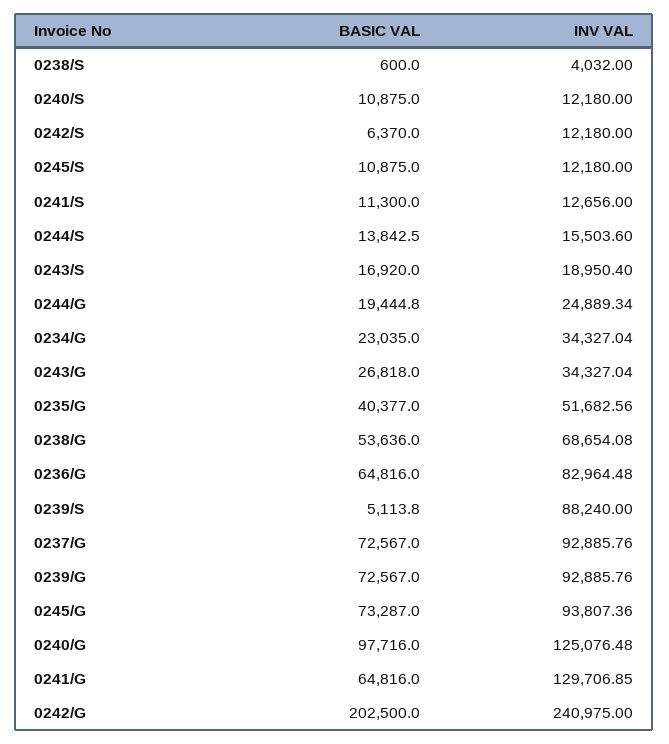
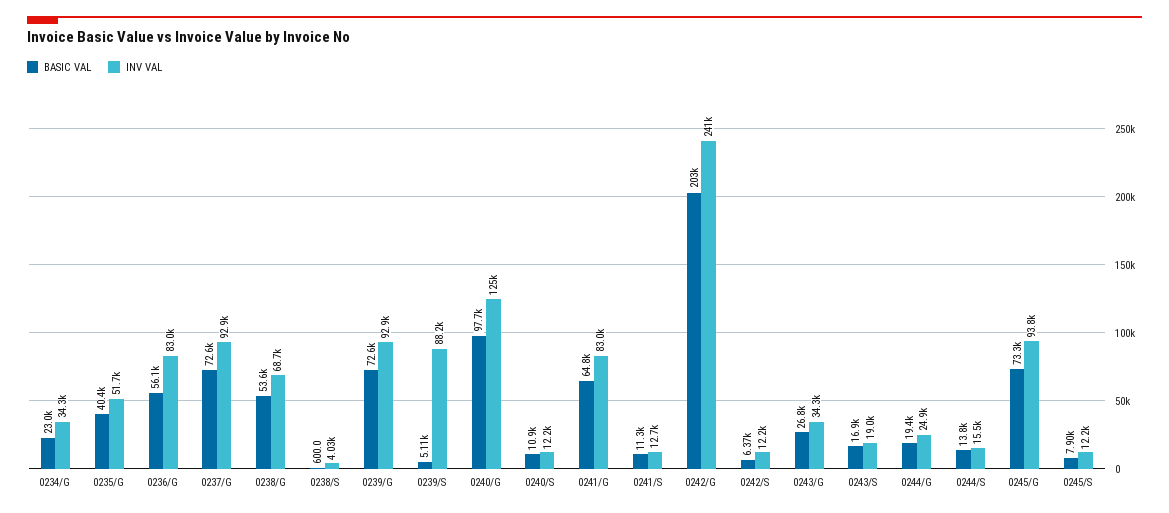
BASIC VAL, 0245/S: 10875 -> 7900
BASIC VAL, 0236/G: 64816 -> 56100
INV VAL, 0241/G: 129706.85 -> 83000

